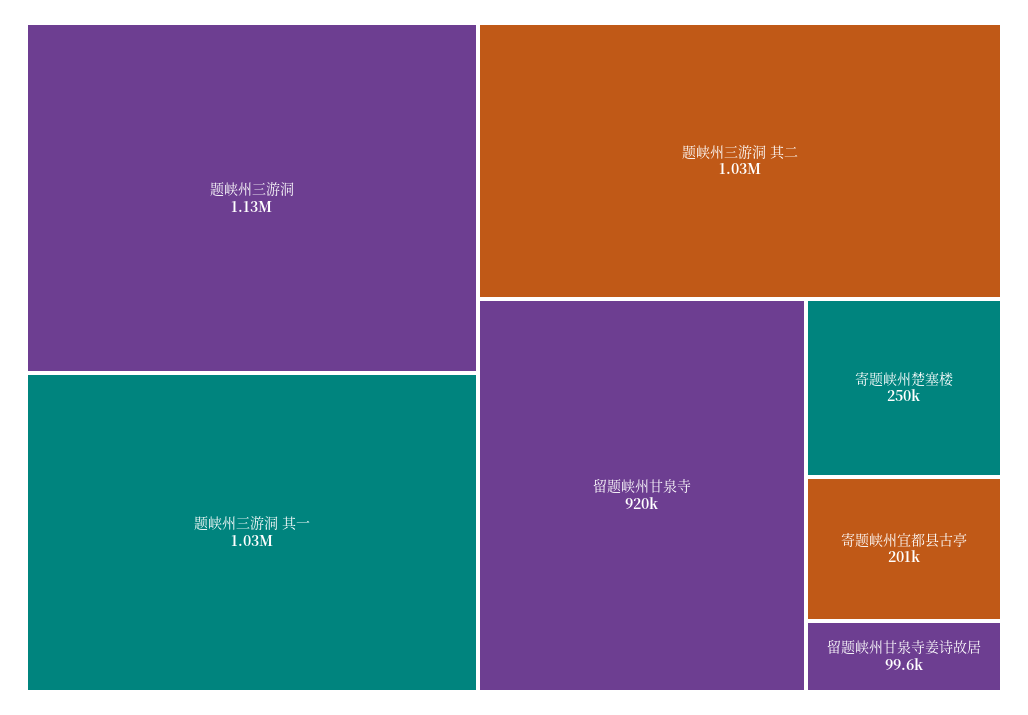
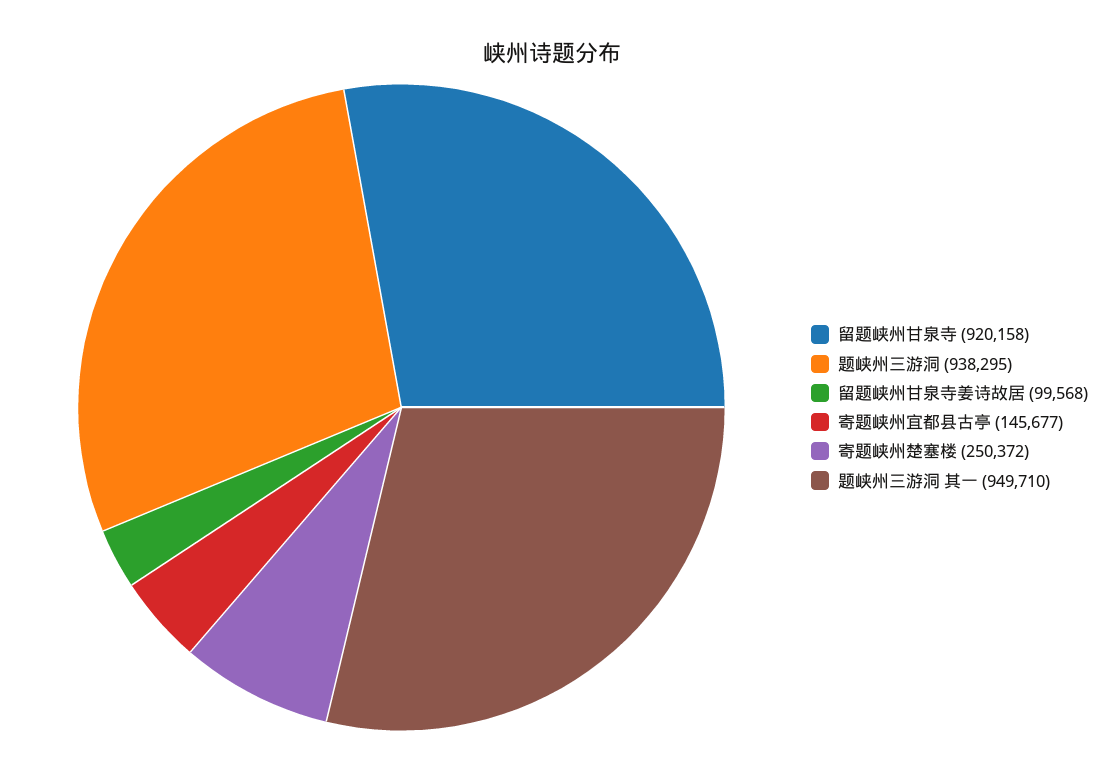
题峡州三游洞: 1130000 -> 938295
题峡州三游洞 其一: 1030000 -> 949710
题峡州三游洞 其二: 1030000 -> none
寄题峡州宜都县古亭: 201000 -> 145677

